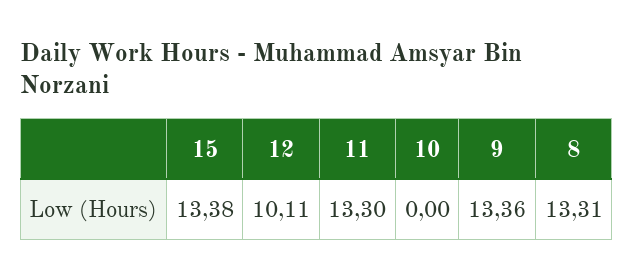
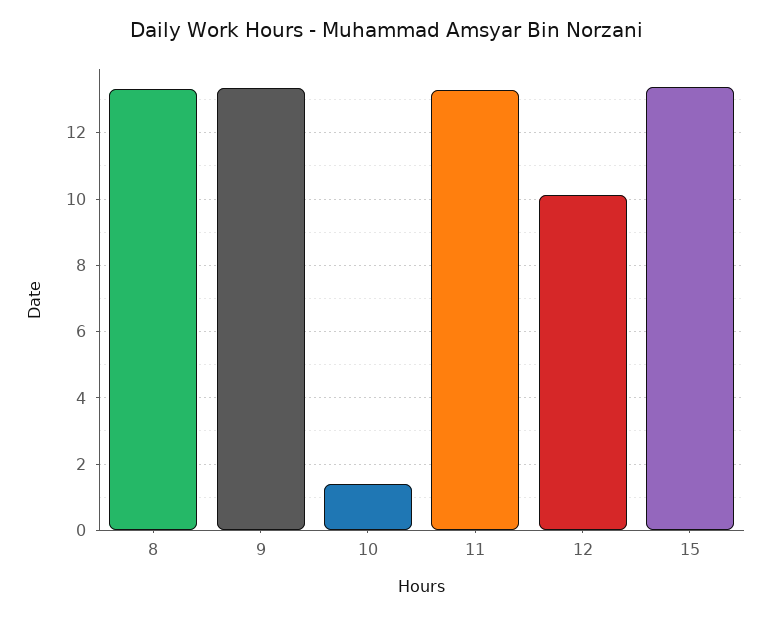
10: 0 -> 1.4

